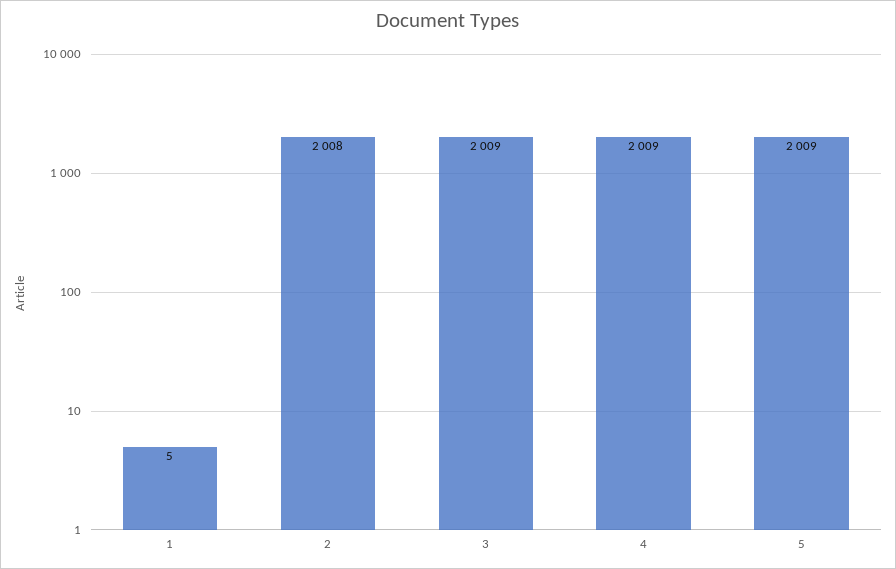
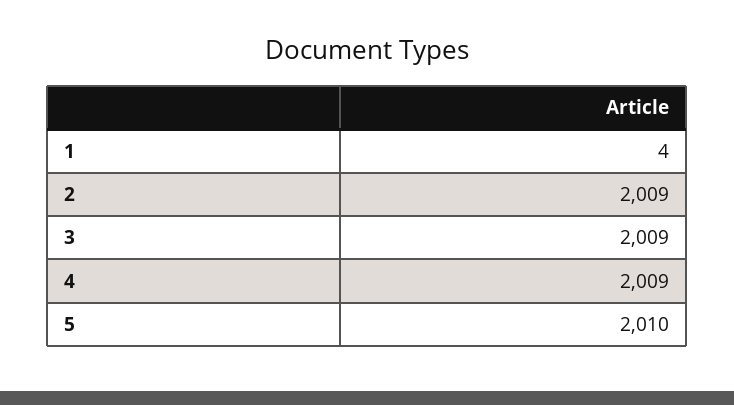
1: 5 -> 4
2: 2008 -> 2009
5: 2009 -> 2010

